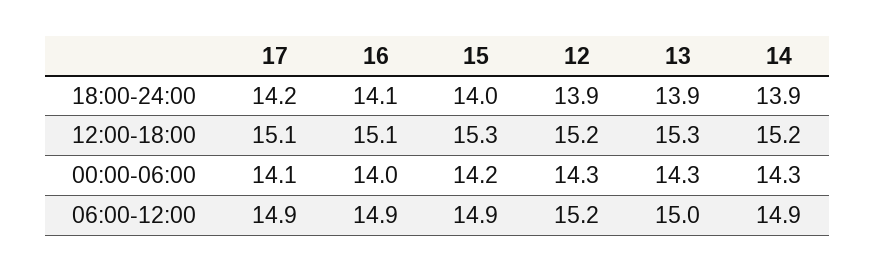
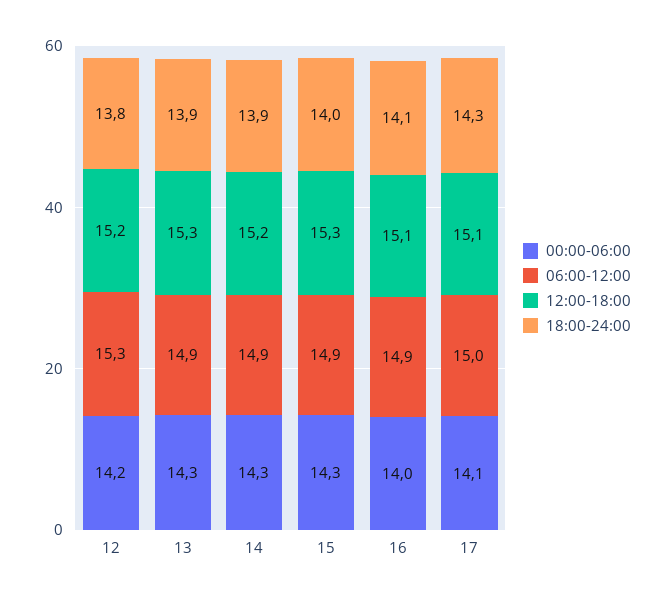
18:00-24:00, 17: 14.2 -> 14.3
18:00-24:00, 12: 13.9 -> 13.8
00:00-06:00, 15: 14.2 -> 14.3
00:00-06:00, 12: 14.3 -> 14.2
06:00-12:00, 17: 14.9 -> 15
06:00-12:00, 12: 15.2 -> 15.3
06:00-12:00, 13: 15 -> 14.9

